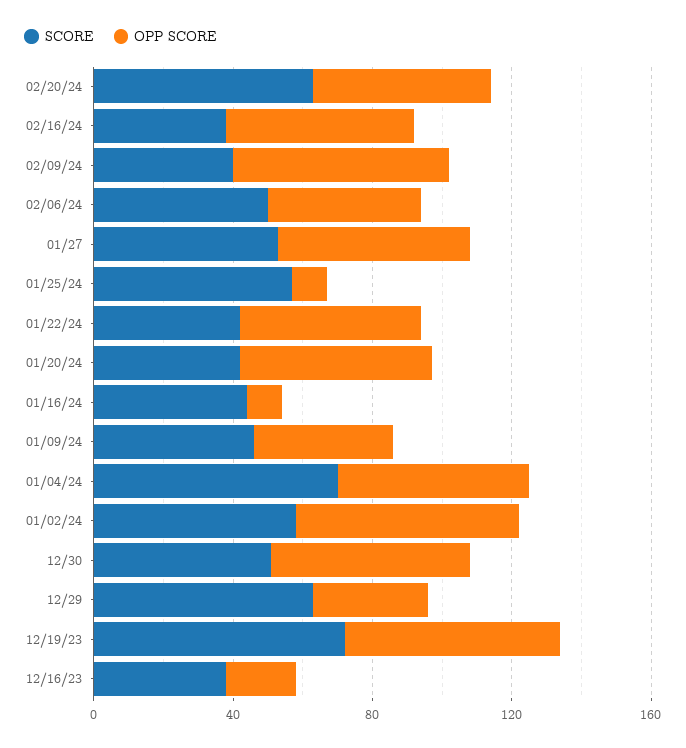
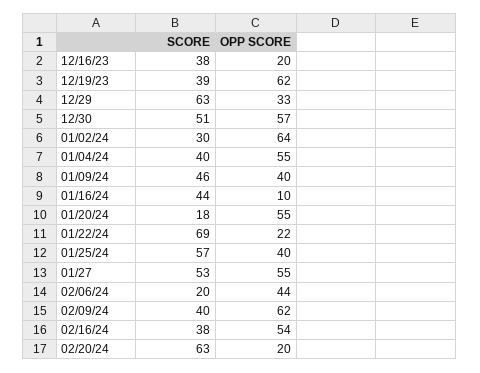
OPP SCORE, 02/20/24: 50 -> 20
SCORE, 02/06/24: 50 -> 20
OPP SCORE, 01/25/24: 10 -> 40
SCORE, 01/22/24: 40 -> 69
OPP SCORE, 01/22/24: 50 -> 22
SCORE, 01/20/24: 40 -> 18
SCORE, 01/04/24: 70 -> 40
SCORE, 01/02/24: 60 -> 30
SCORE, 12/19/23: 70 -> 39

